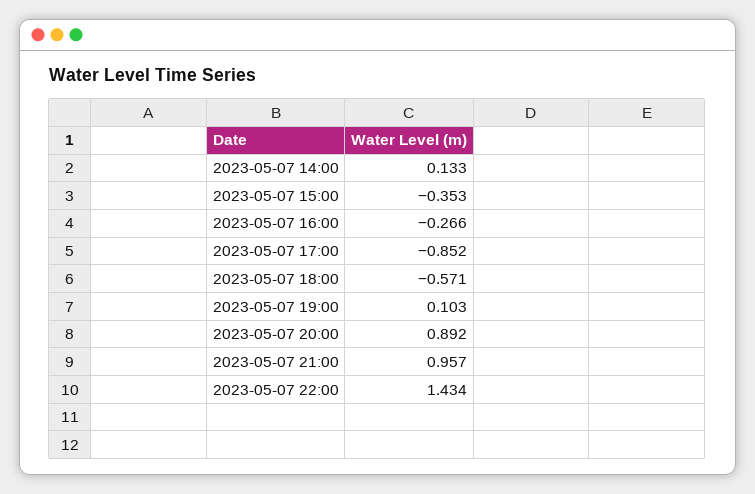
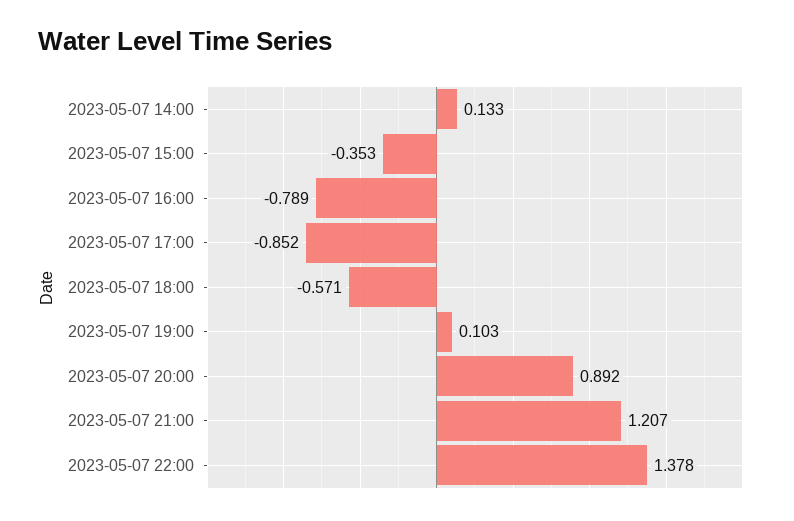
2023-05-07 16:00: -0.266 -> -0.789
2023-05-07 21:00: 0.957 -> 1.207
2023-05-07 22:00: 1.434 -> 1.378

